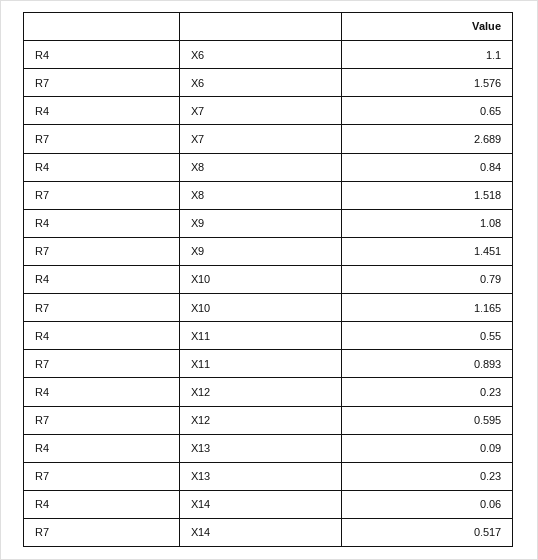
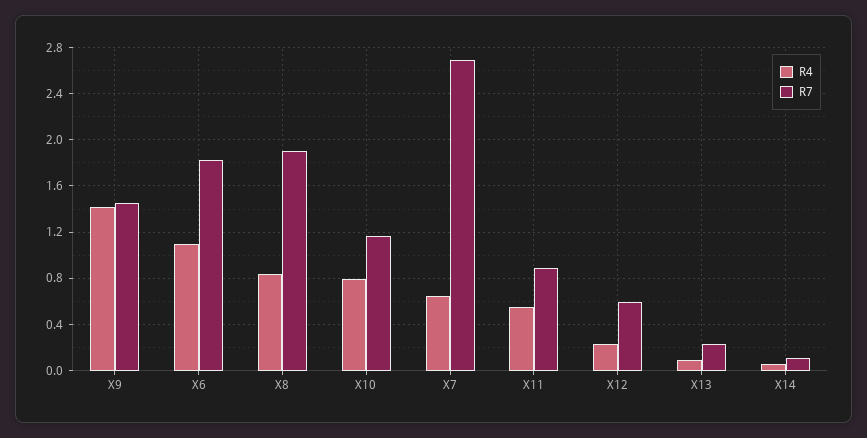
R7, X6: 1.576 -> 1.8
R7, X8: 1.518 -> 1.9
R4, X9: 1.08 -> 1.4
R7, X14: 0.517 -> 0.1

